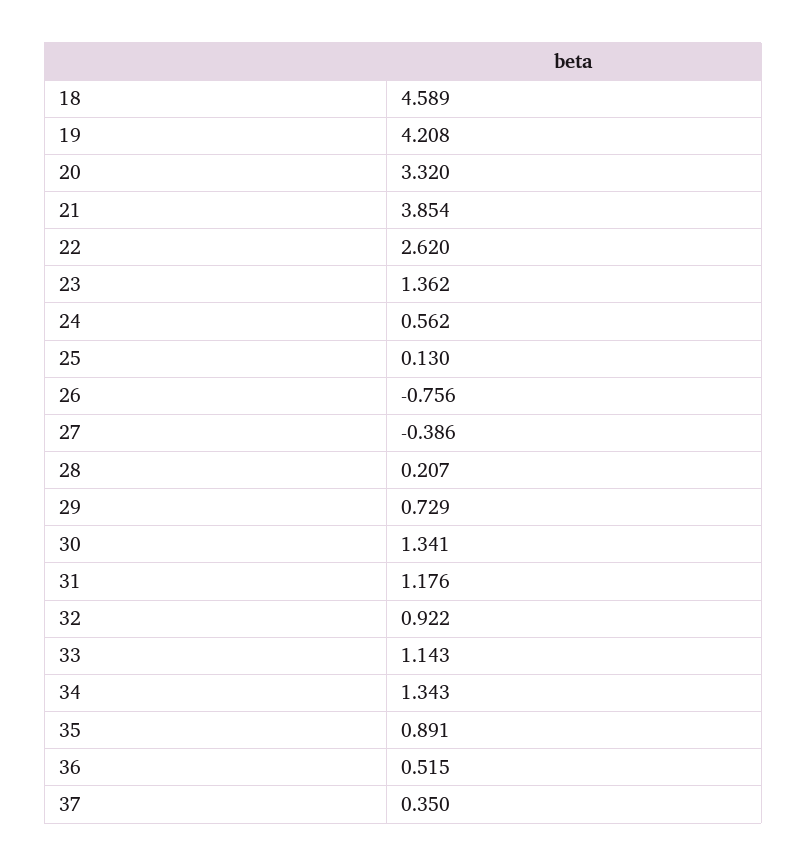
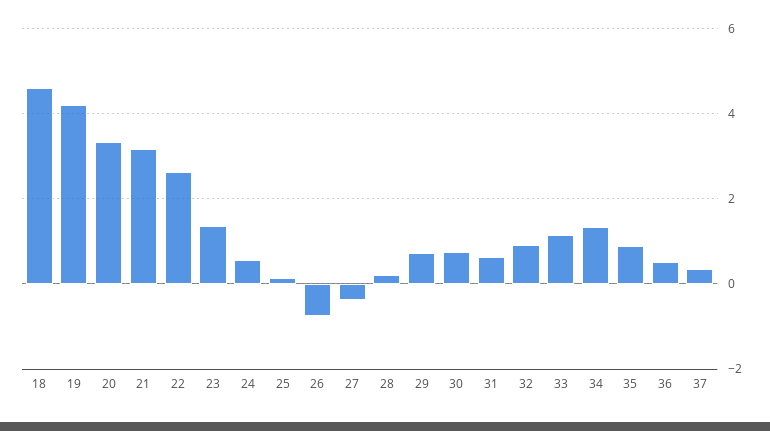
21: 3.854 -> 3.2
30: 1.341 -> 0.8
31: 1.176 -> 0.6

